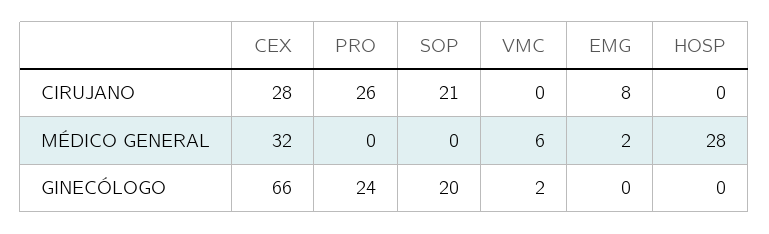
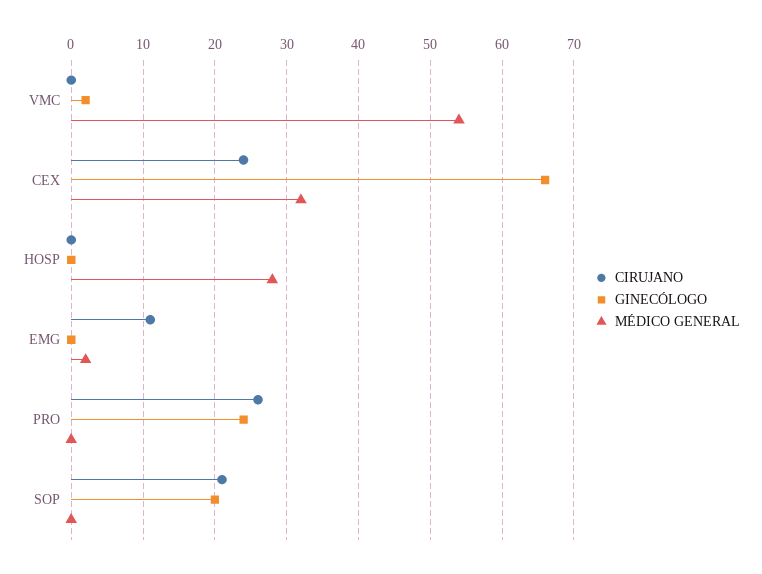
CIRUJANO, CEX: 28 -> 24
CIRUJANO, EMG: 8 -> 11
MÉDICO GENERAL, VMC: 6 -> 54

